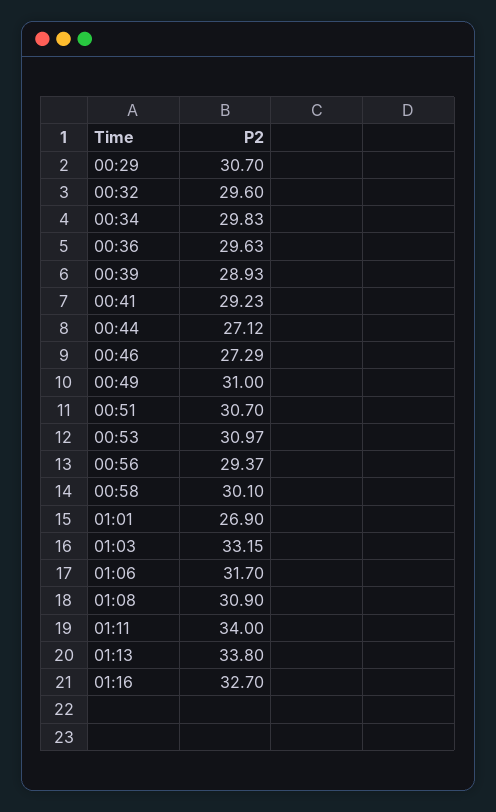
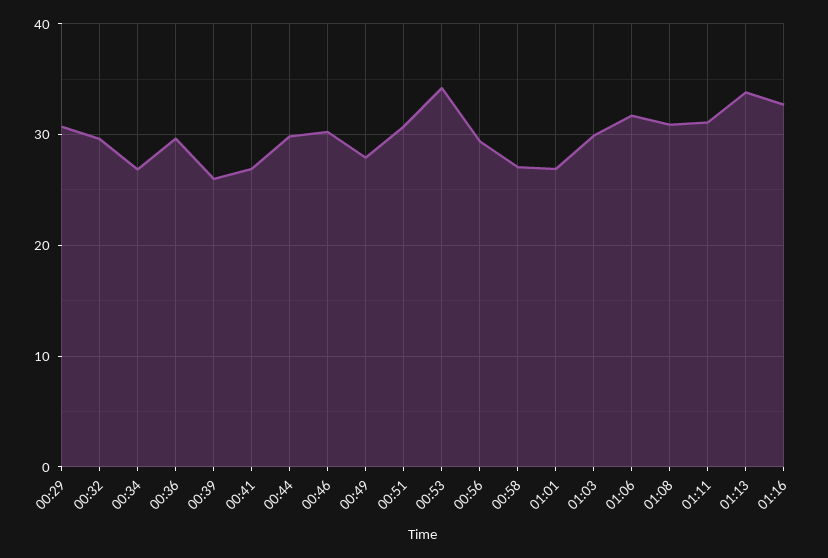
00:34: 29.83 -> 27
00:39: 28.93 -> 26
00:41: 29.23 -> 27
00:44: 27.12 -> 30
00:46: 27.29 -> 30
00:49: 31 -> 28
00:53: 30.97 -> 34
00:58: 30.1 -> 27
01:03: 33.15 -> 30
01:11: 34 -> 31

